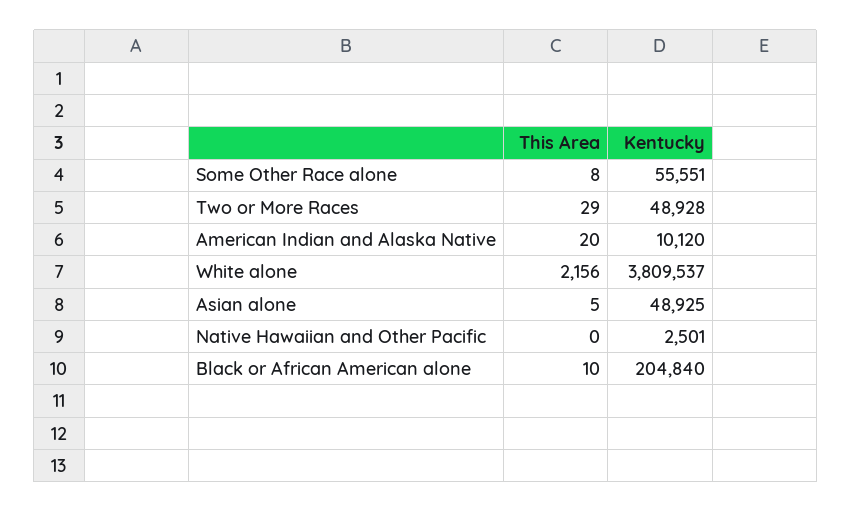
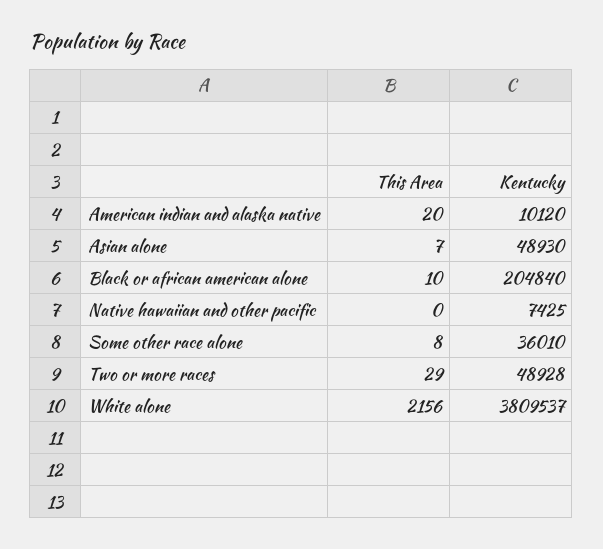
Kentucky, Some Other Race alone: 55551 -> 36010
This Area, Asian alone: 5 -> 7
Kentucky, Asian alone: 48925 -> 48930
Kentucky, Native Hawaiian and Other Pacific: 2501 -> 7425

